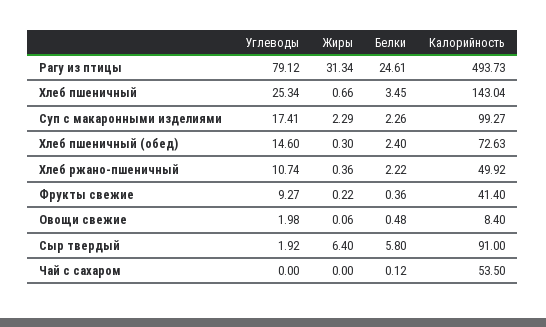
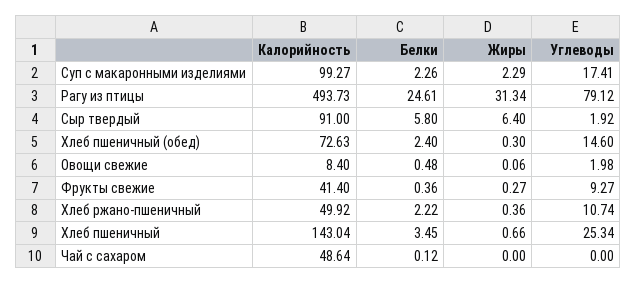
Жиры, Фрукты свежие: 0.22 -> 0.27
Калорийность, Чай с сахаром: 53.5 -> 48.64

